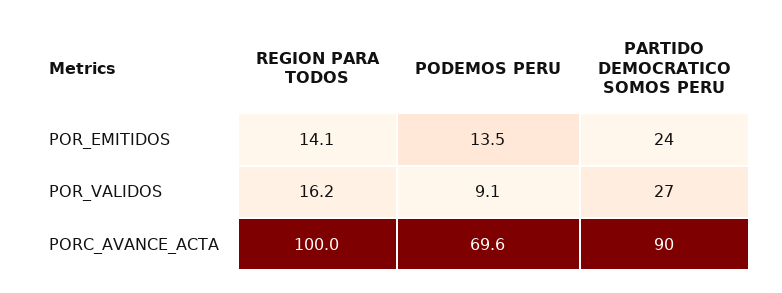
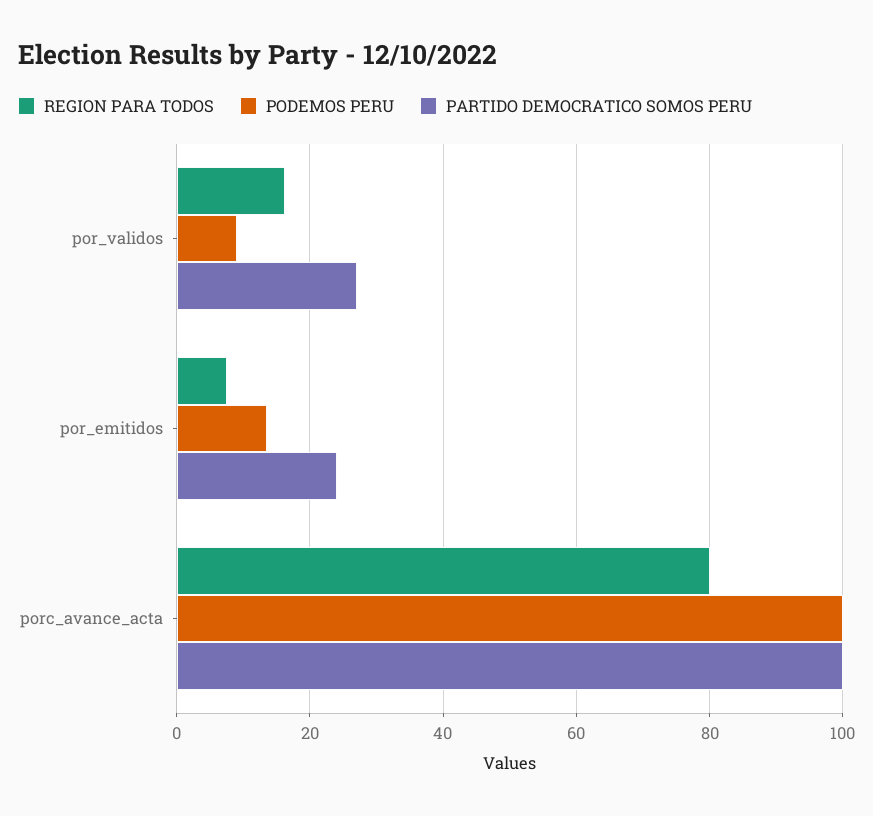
REGION PARA TODOS, POR_EMITIDOS: 14.1 -> 8
REGION PARA TODOS, PORC_AVANCE_ACTA: 100 -> 80
PODEMOS PERU, PORC_AVANCE_ACTA: 69.6 -> 100
PARTIDO DEMOCRATICO SOMOS PERU, PORC_AVANCE_ACTA: 90 -> 100

